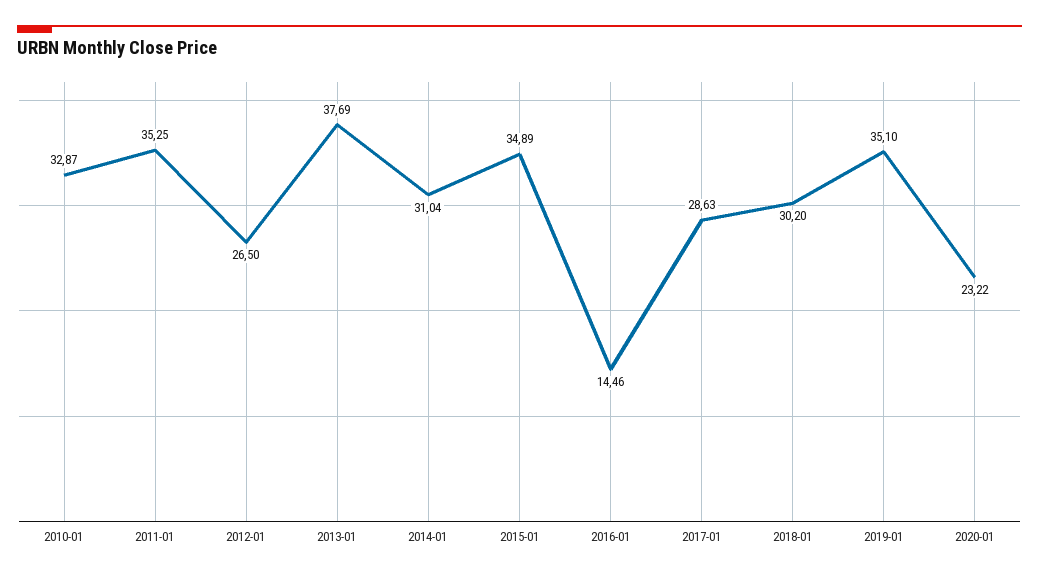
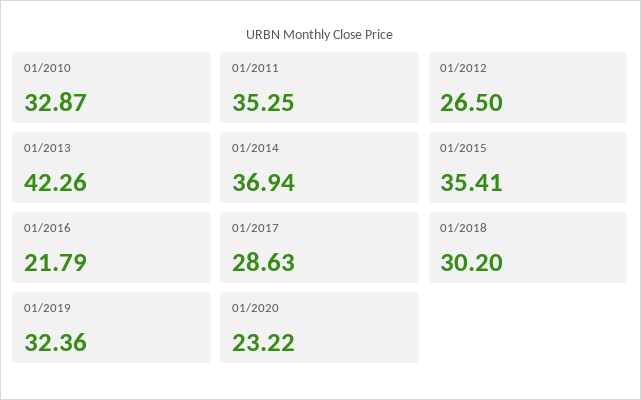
2013-01: 37.69 -> 42.26
2014-01: 31.04 -> 36.94
2015-01: 34.89 -> 35.41
2016-01: 14.46 -> 21.79
2019-01: 35.1 -> 32.36

